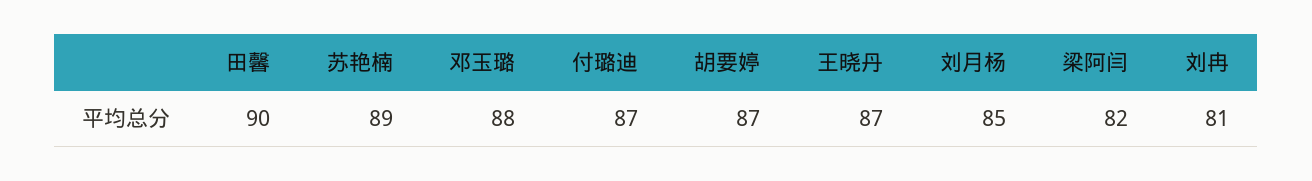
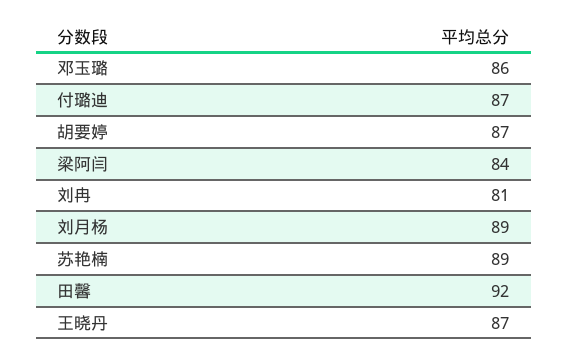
田馨: 90 -> 92
邓玉璐: 88 -> 86
刘月杨: 85 -> 89
梁阿闫: 82 -> 84

